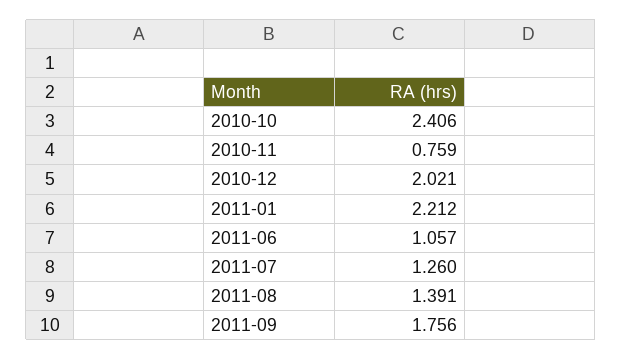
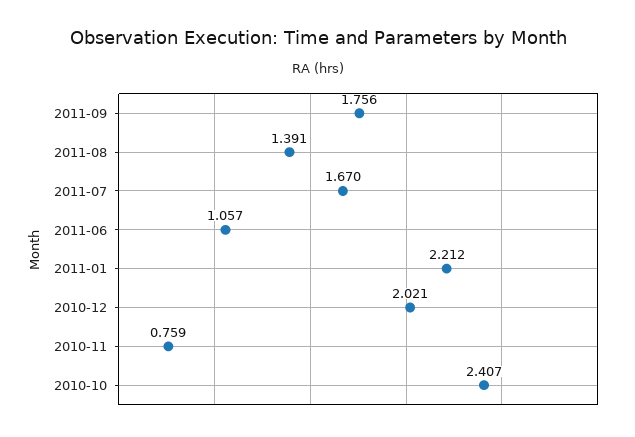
2010-10: 2.406 -> 2.407
2011-07: 1.26 -> 1.67

